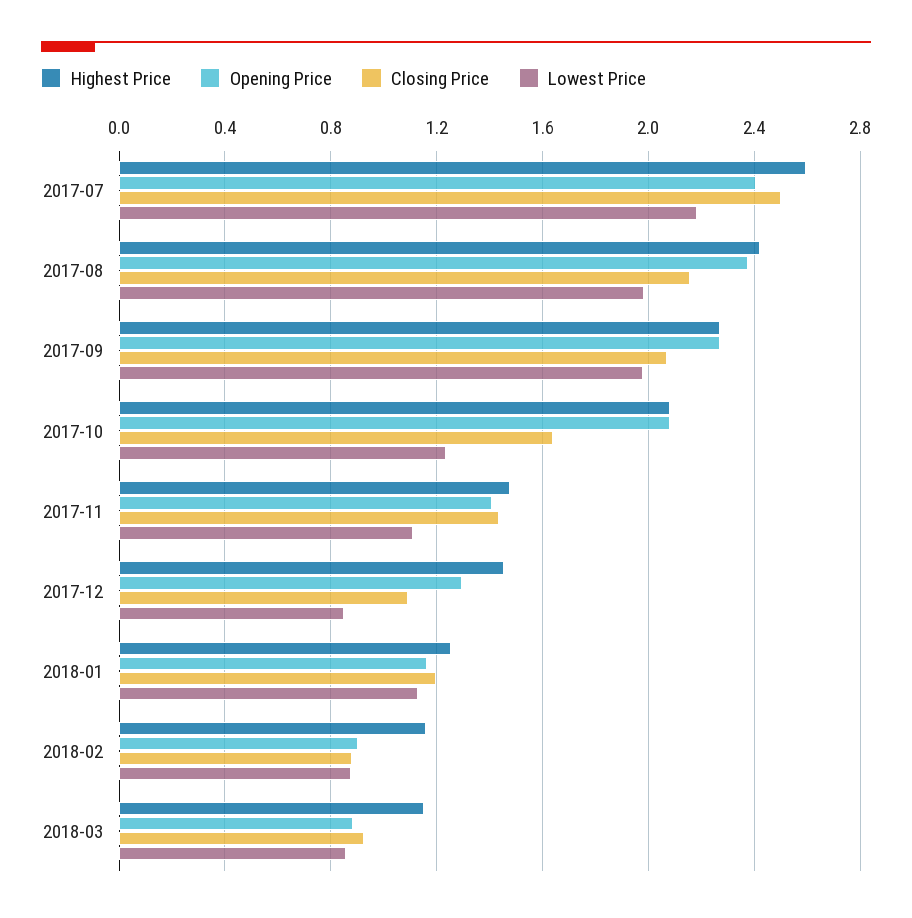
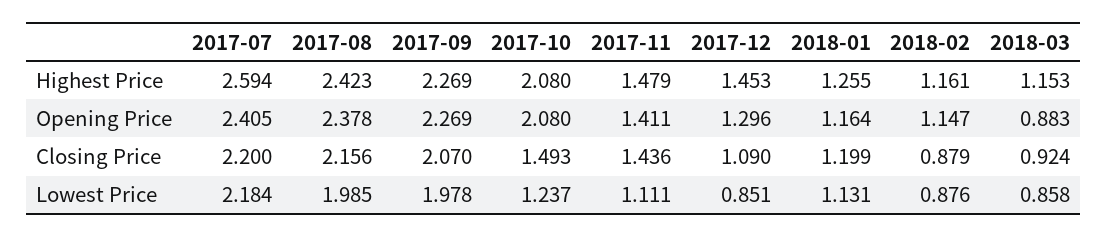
Closing Price, 2017-07: 2.5 -> 2.2
Closing Price, 2017-10: 1.65 -> 1.493
Opening Price, 2018-02: 0.9 -> 1.147

